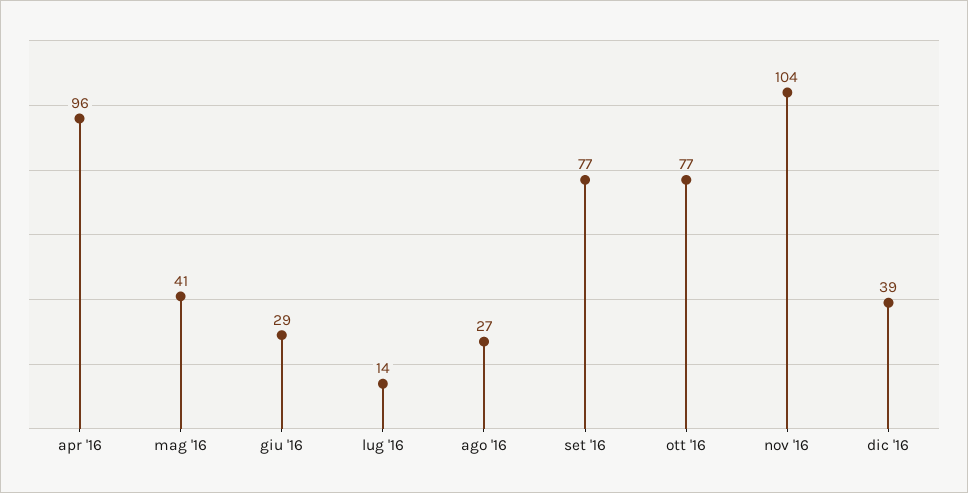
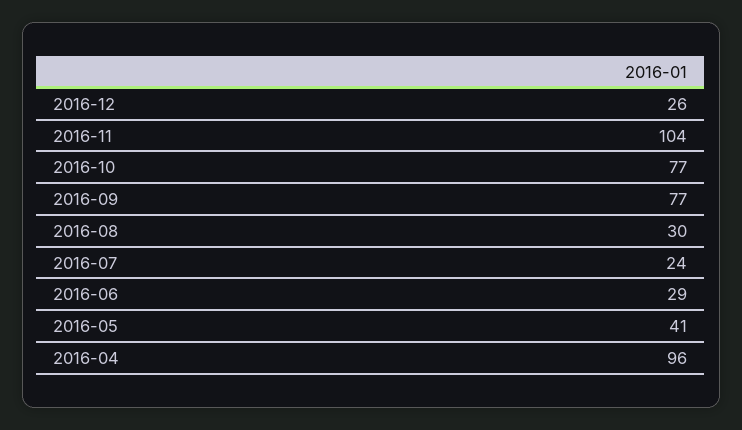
lug '16: 14 -> 24
ago '16: 27 -> 30
dic '16: 39 -> 26

